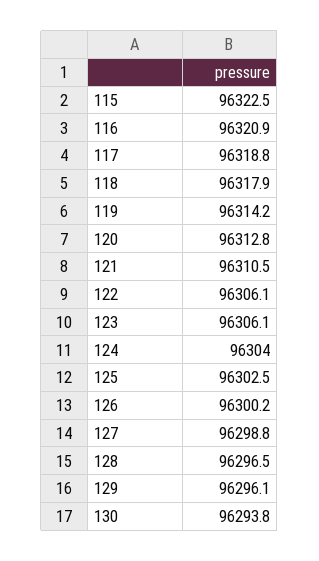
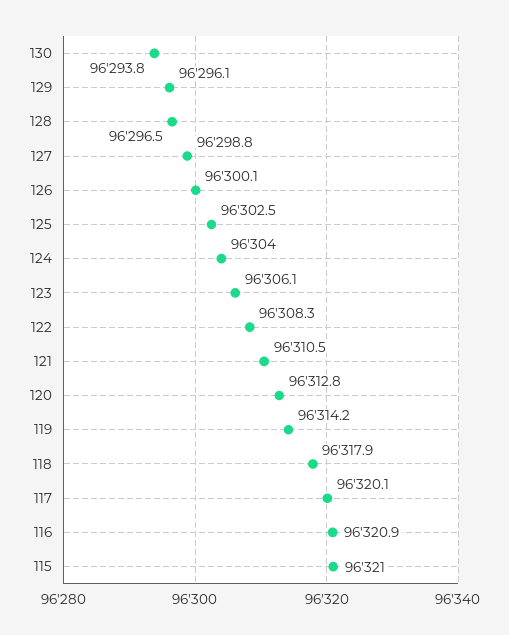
115: 96322.5 -> 96321
117: 96318.8 -> 96320.1
122: 96306.1 -> 96308.3
126: 96300.2 -> 96300.1

